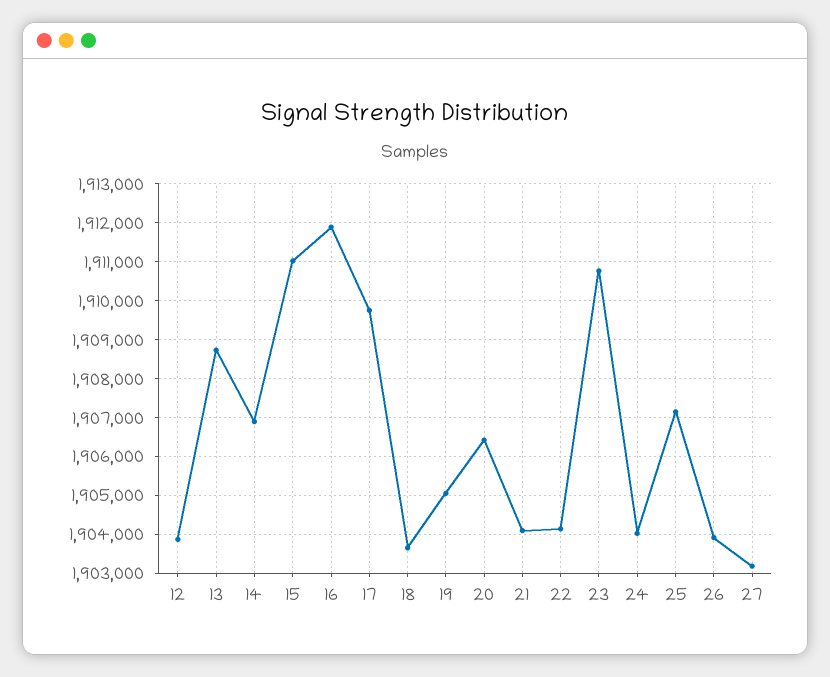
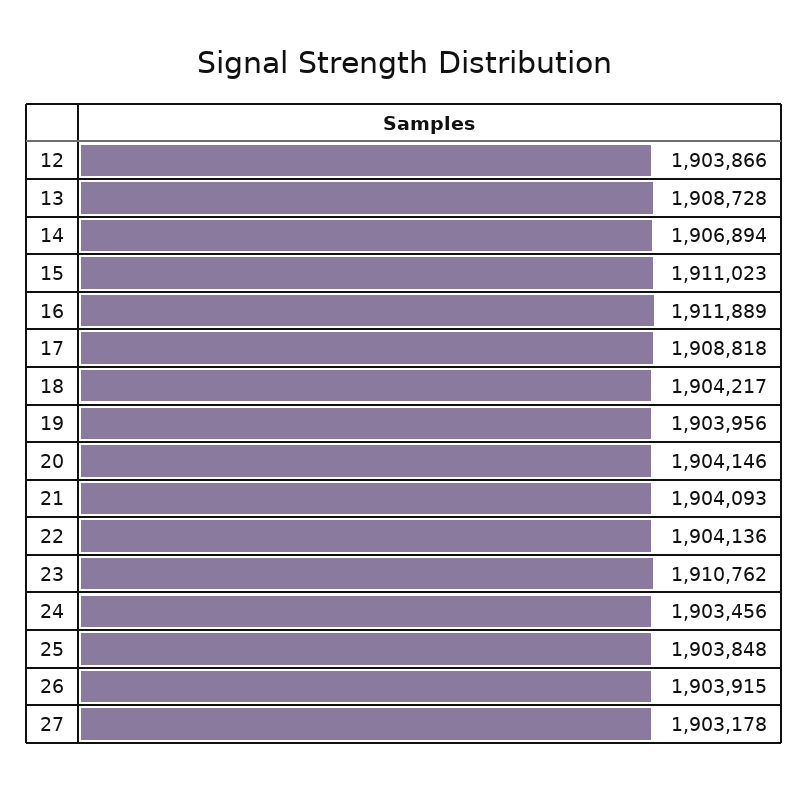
17: 1909800 -> 1908818
18: 1903600 -> 1904217
19: 1905000 -> 1903956
20: 1906400 -> 1904146
24: 1904000 -> 1903456
25: 1907200 -> 1903848

